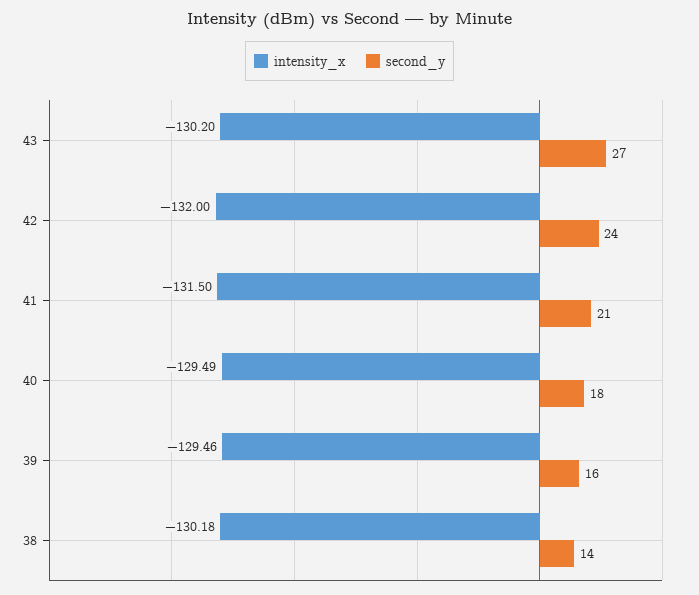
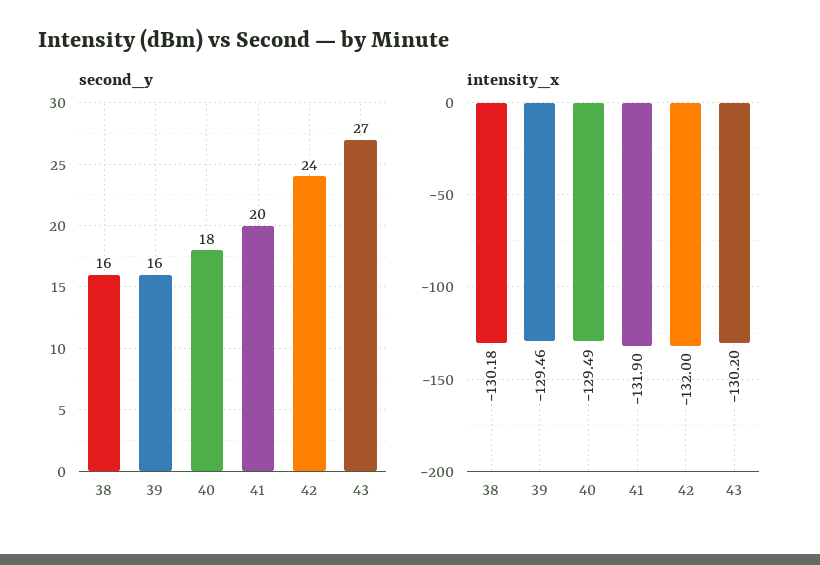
intensity_x, 41: -131.5 -> -131.9
second_y, 41: 21 -> 20
second_y, 38: 14 -> 16

